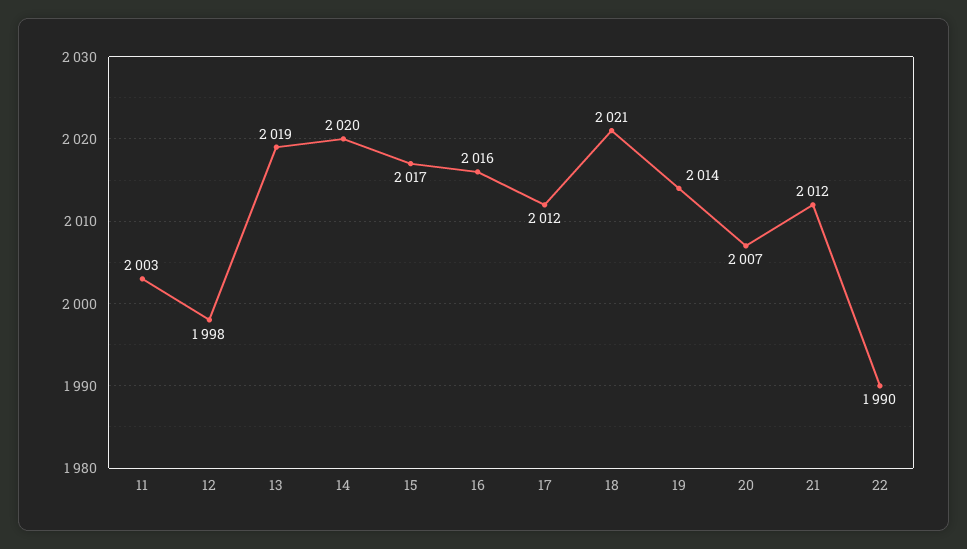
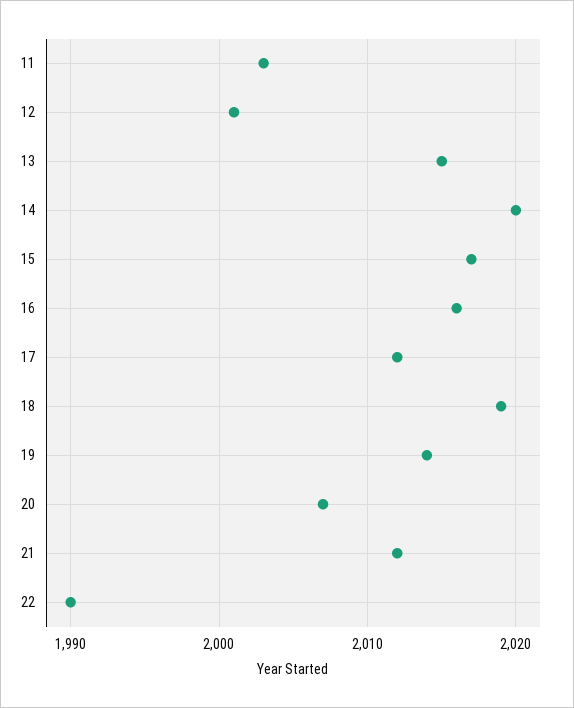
12: 1998 -> 2001
13: 2019 -> 2015
18: 2021 -> 2019

